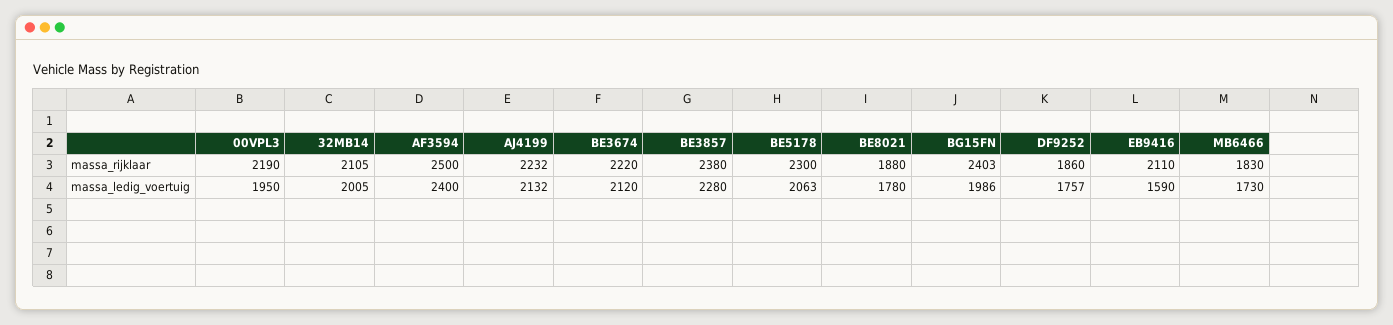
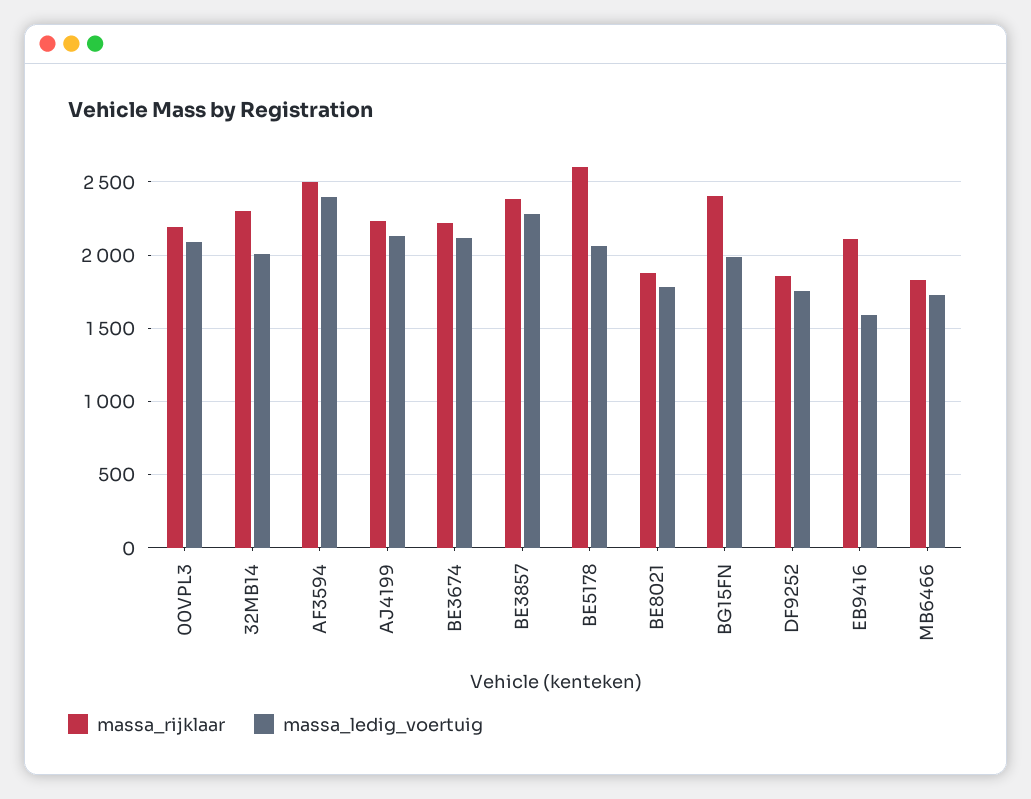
massa_rijklaar, 32MB14: 2105 -> 2300
massa_rijklaar, BE5178: 2300 -> 2600
massa_ledig_voertuig, 00VPL3: 1950 -> 2100

